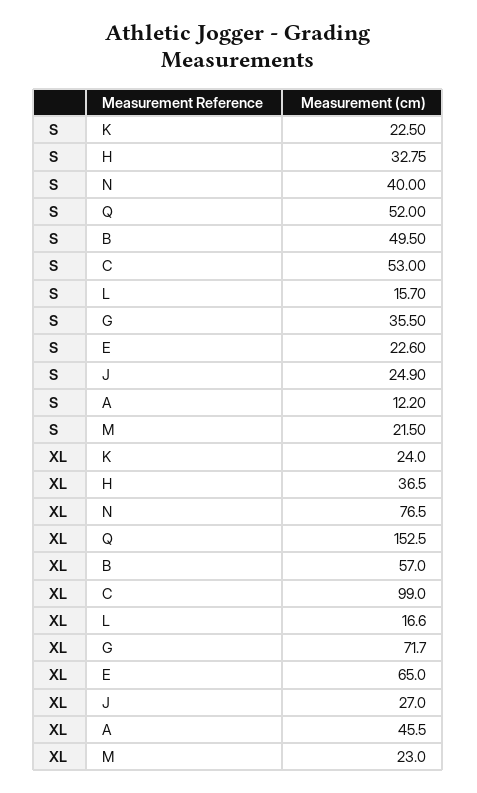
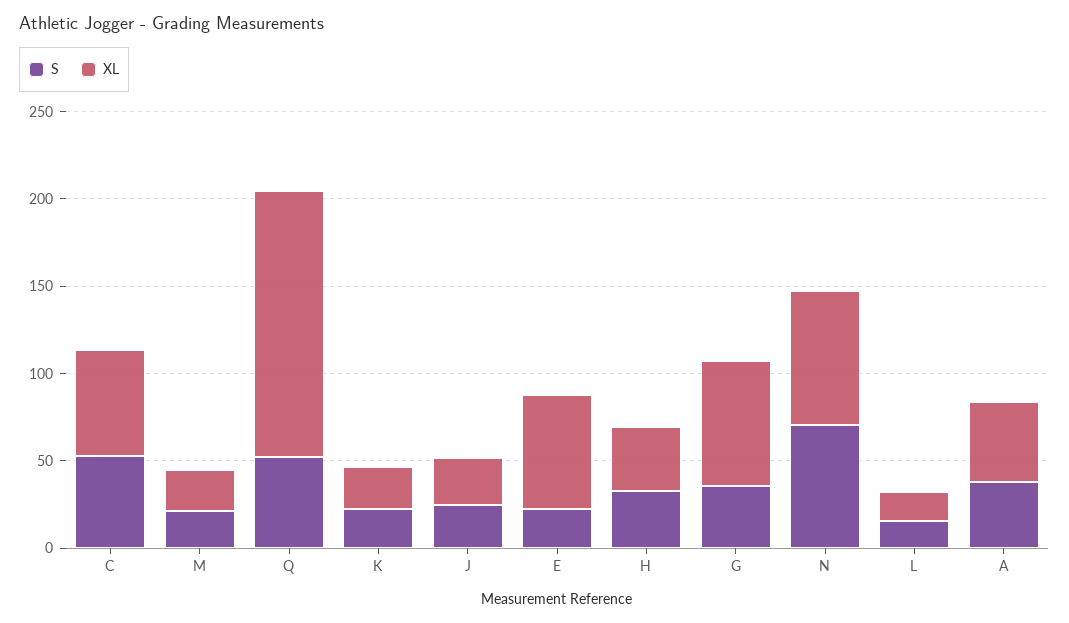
S, N: 40 -> 70
S, B: 49.5 -> none
S, A: 12.2 -> 40
XL, B: 57 -> none
XL, C: 99 -> 60

